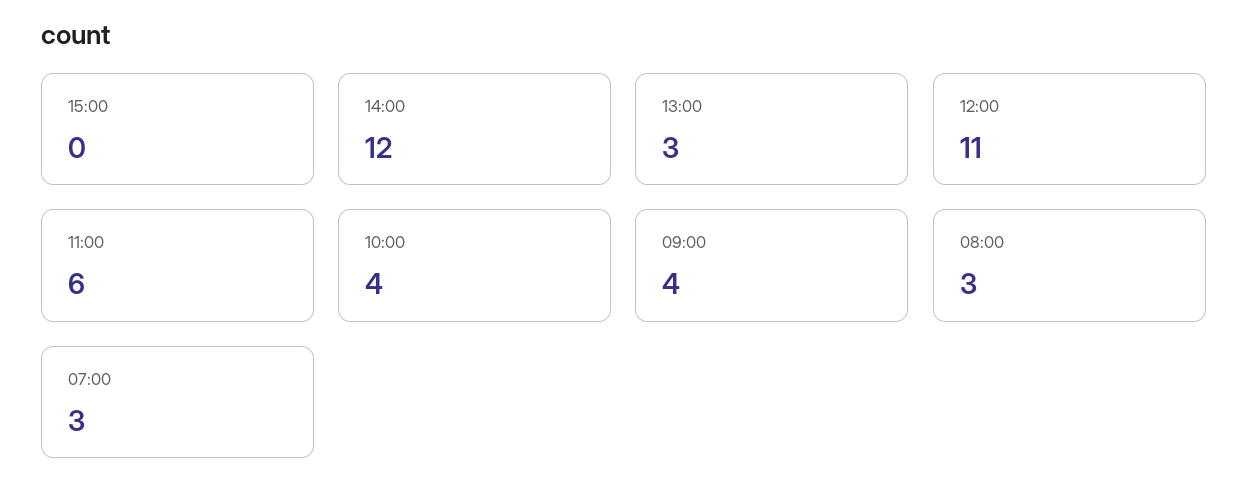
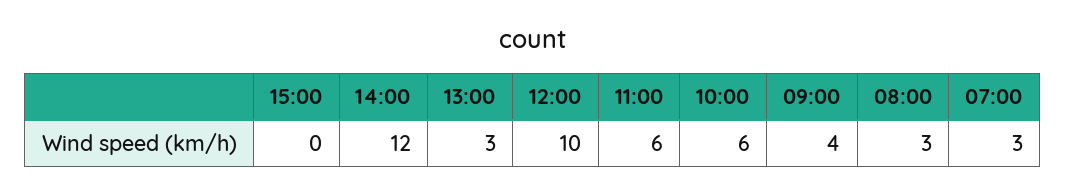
12:00: 11 -> 10
10:00: 4 -> 6

